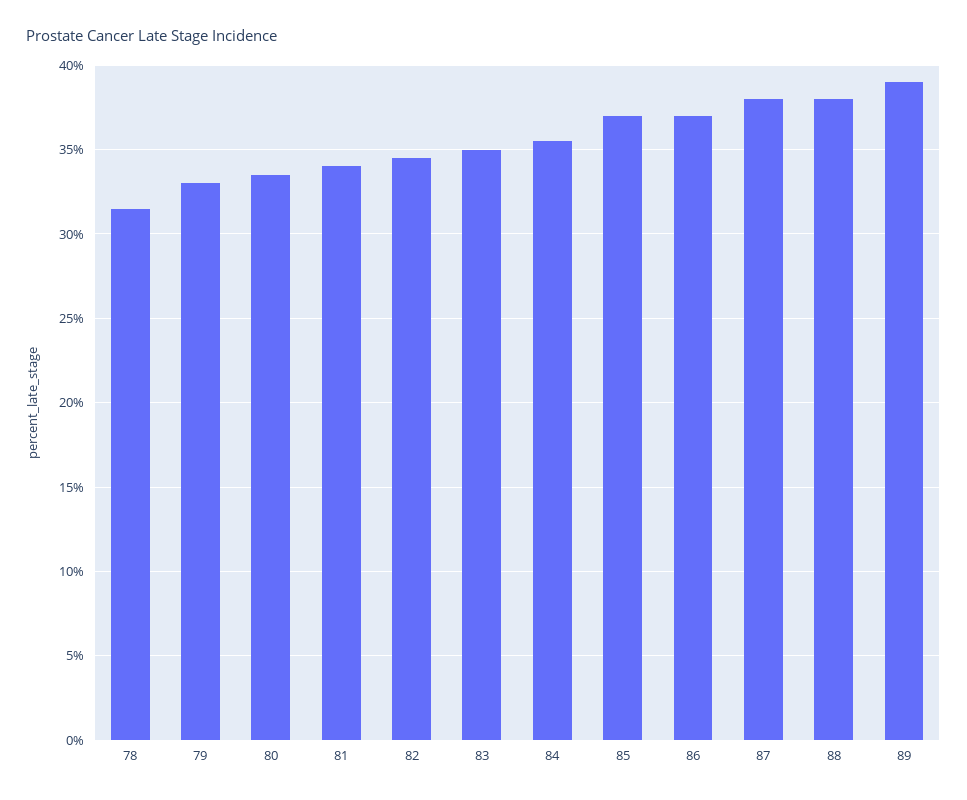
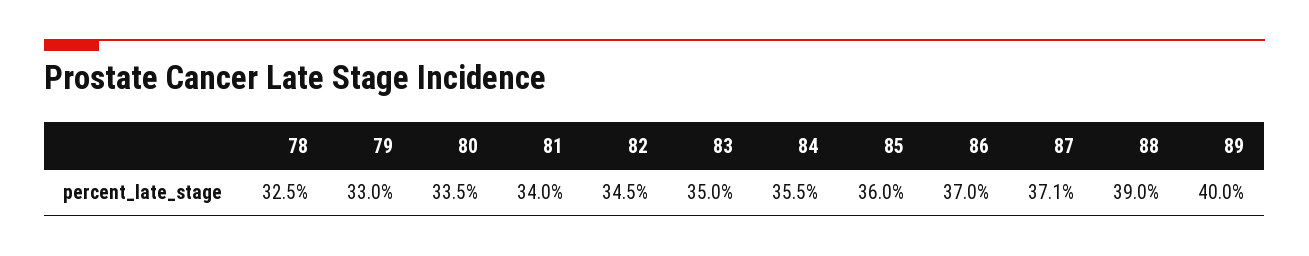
78: 31.5 -> 32.5
85: 37 -> 36
87: 38 -> 37.1
88: 38 -> 39
89: 39 -> 40

